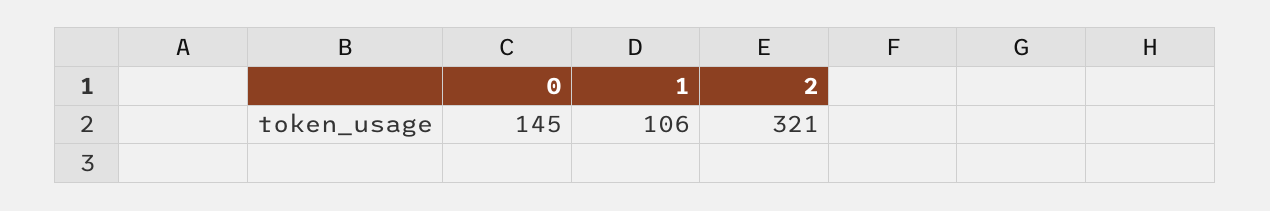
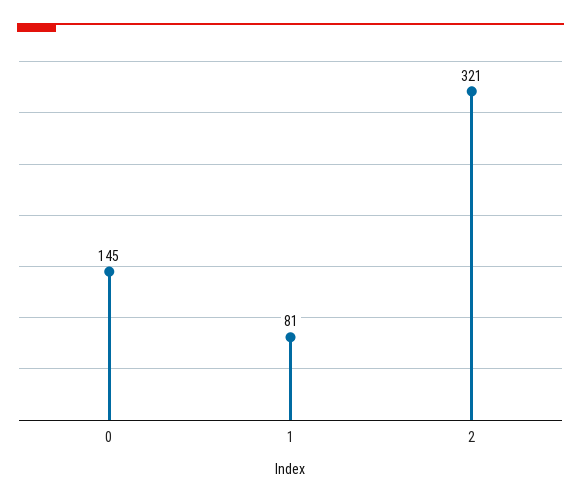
1: 106 -> 81

